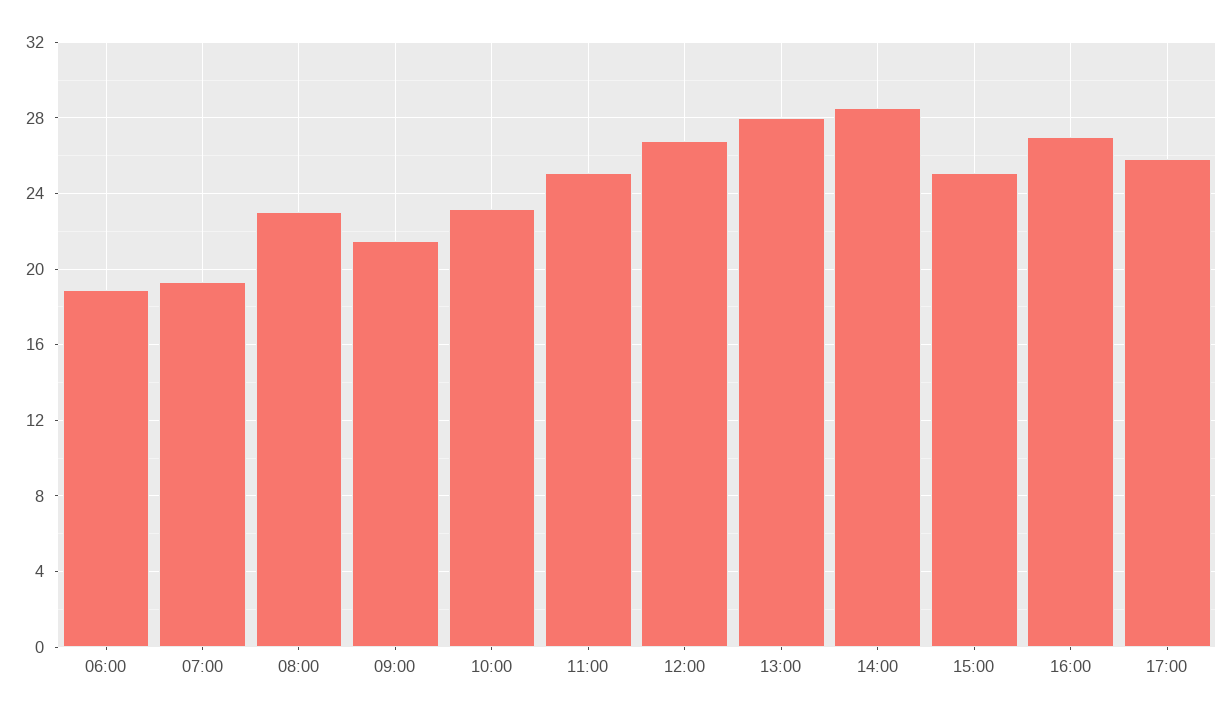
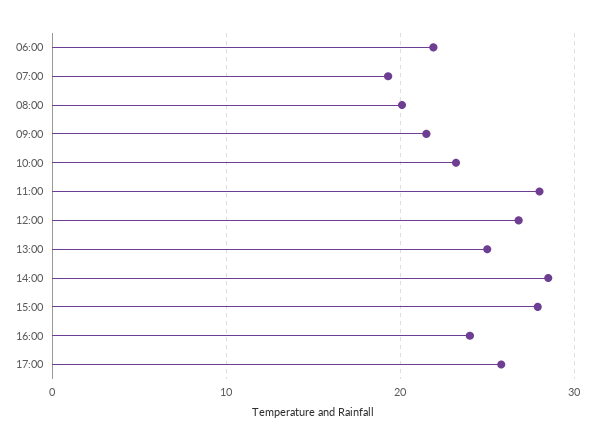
06:00: 19 -> 22
08:00: 23 -> 20
11:00: 25 -> 28
13:00: 28 -> 25
15:00: 25 -> 28
16:00: 27 -> 24

